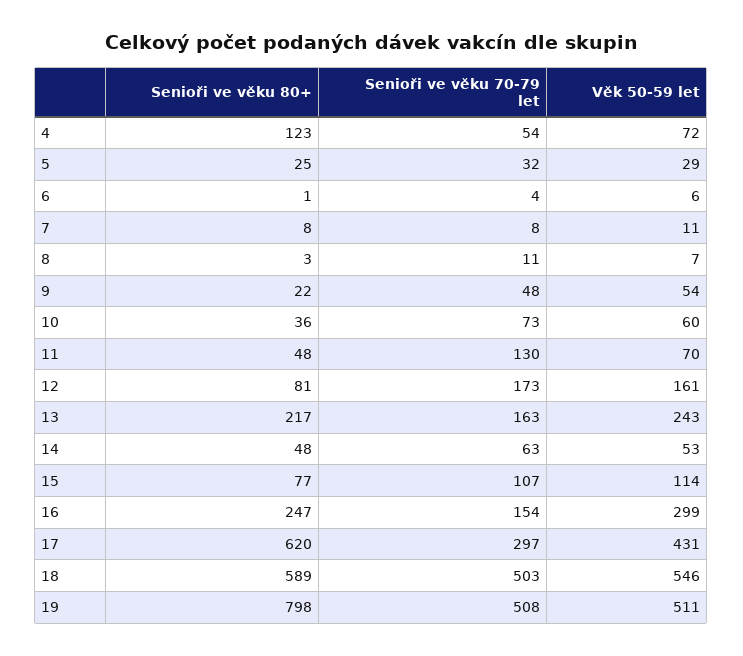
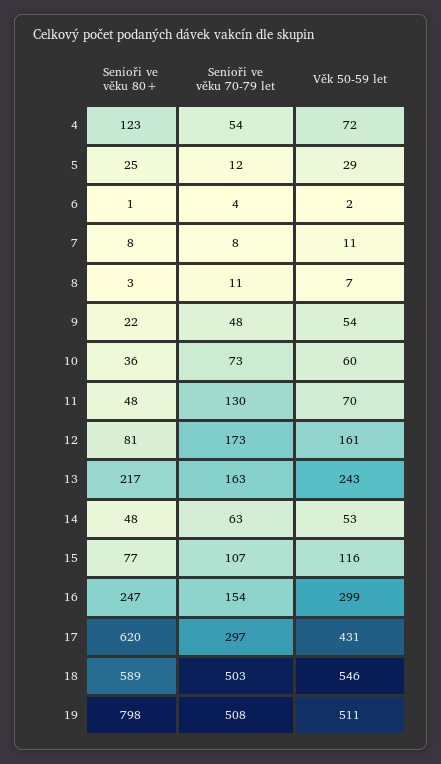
Senioři ve věku 70-79 let, 5: 32 -> 12
Věk 50-59 let, 6: 6 -> 2
Věk 50-59 let, 15: 114 -> 116

